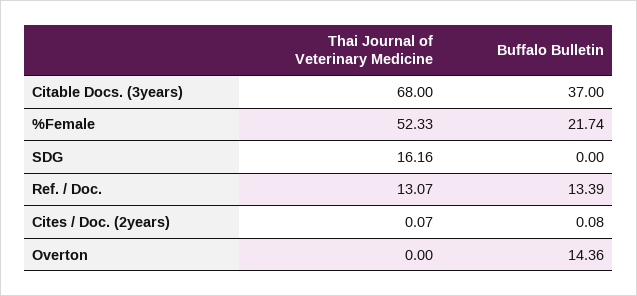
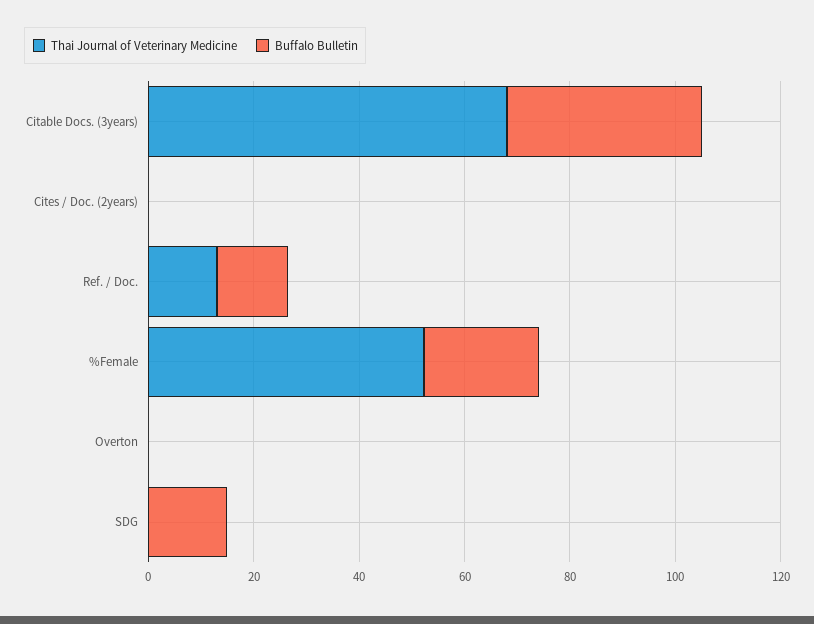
Thai Journal of Veterinary Medicine, SDG: 16.16 -> 0
Buffalo Bulletin, SDG: 0 -> 15
Buffalo Bulletin, Overton: 14.36 -> 0

